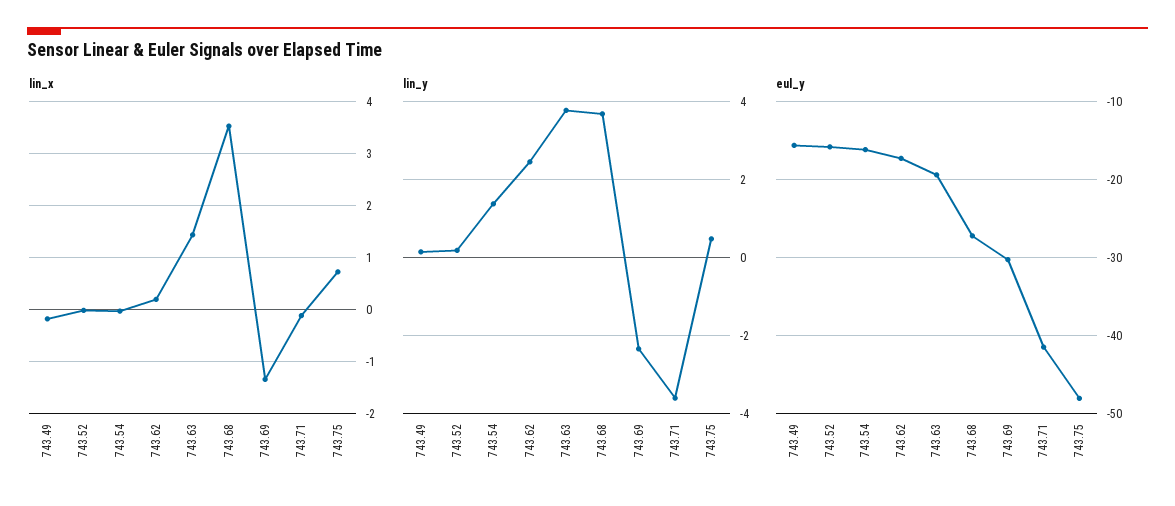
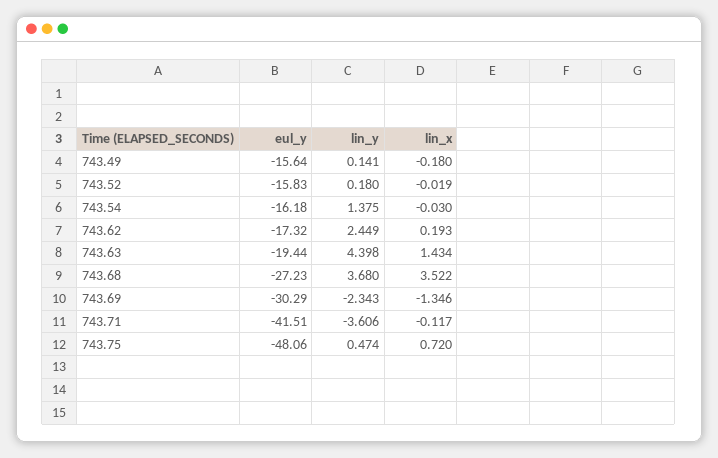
lin_y, 743.63: 3.8 -> 4.398

